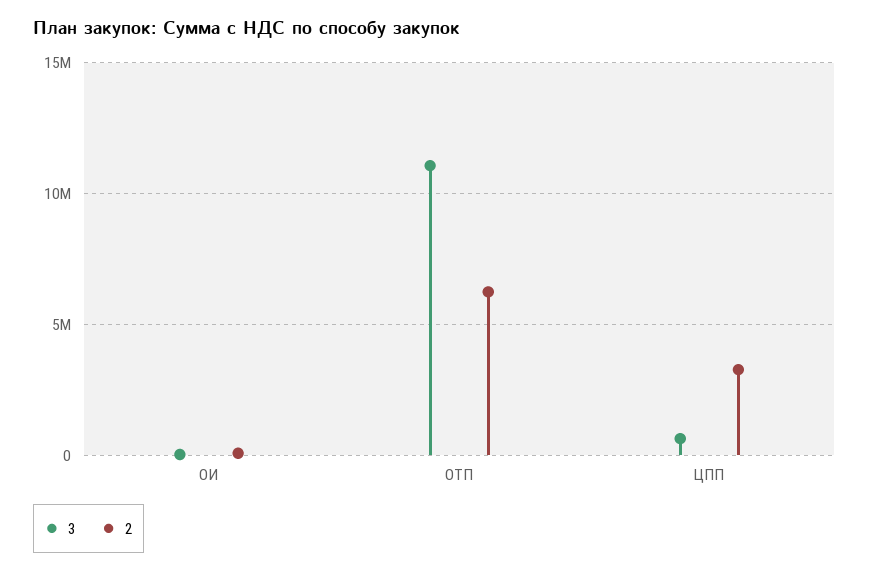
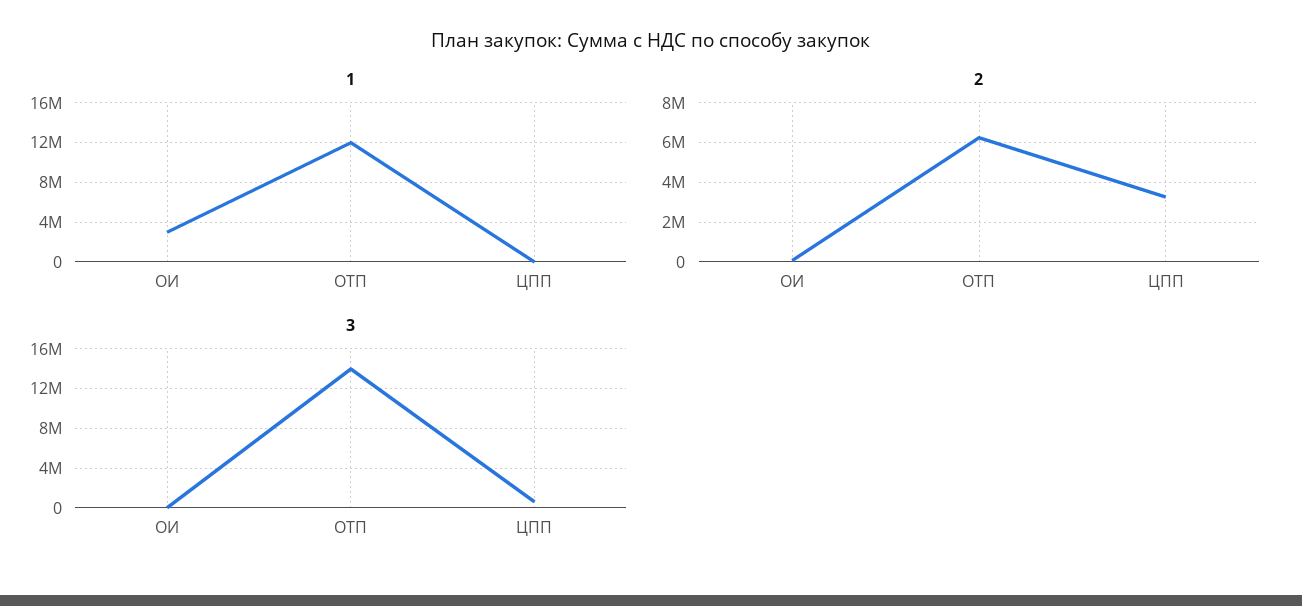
3, ОТП: 11000000 -> 14000000
1, ОИ: none -> 3000000
1, ОТП: none -> 12000000
1, ЦПП: none -> 0

